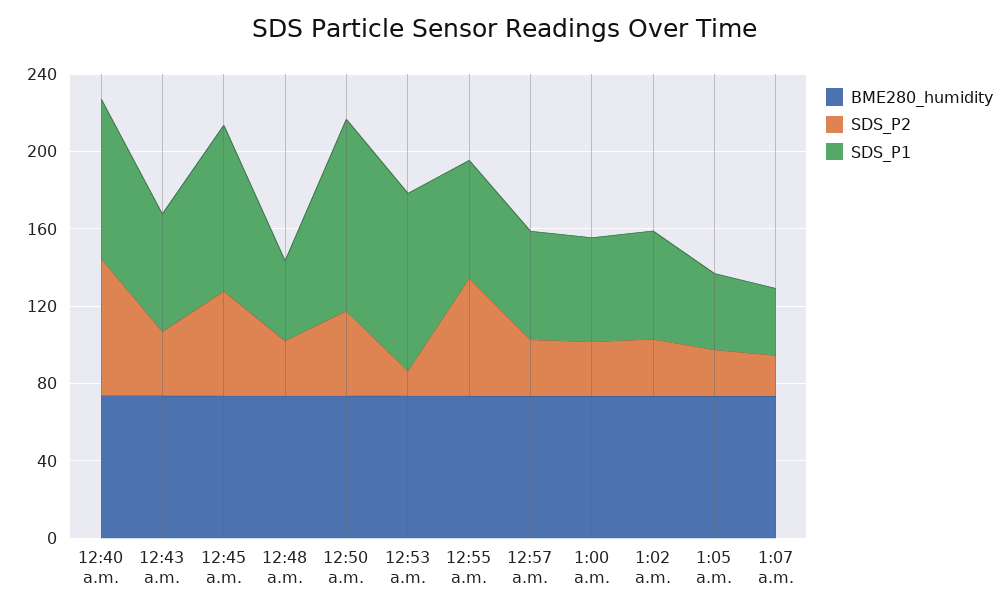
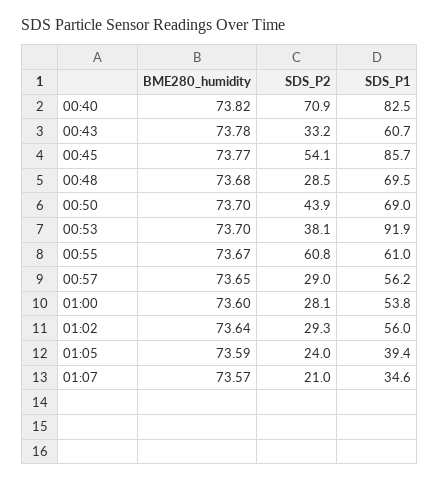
SDS_P1, 12:48 a.m.: 40 -> 69.5
SDS_P1, 12:50 a.m.: 100 -> 69
SDS_P2, 12:53 a.m.: 10 -> 38.1

